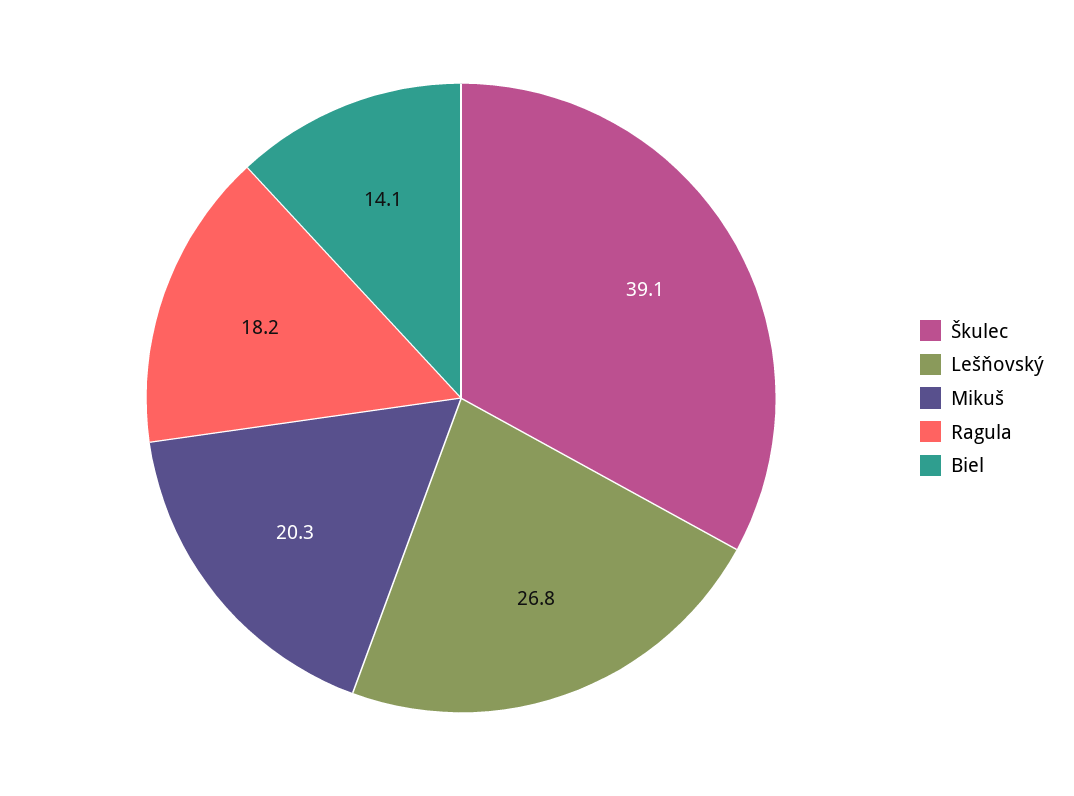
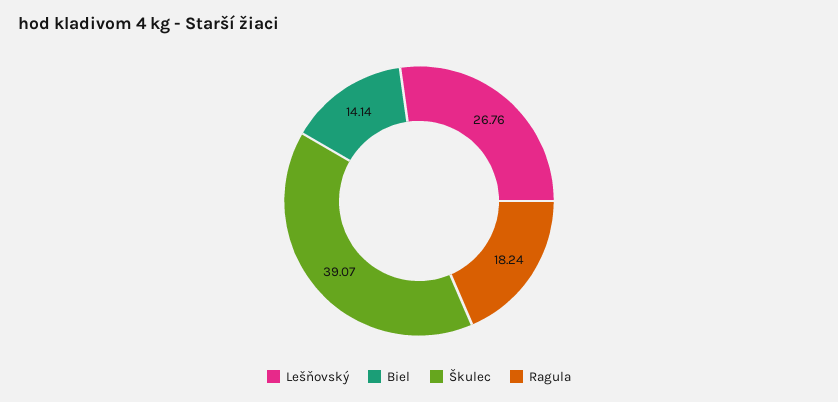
Mikuš: 20.3 -> none

